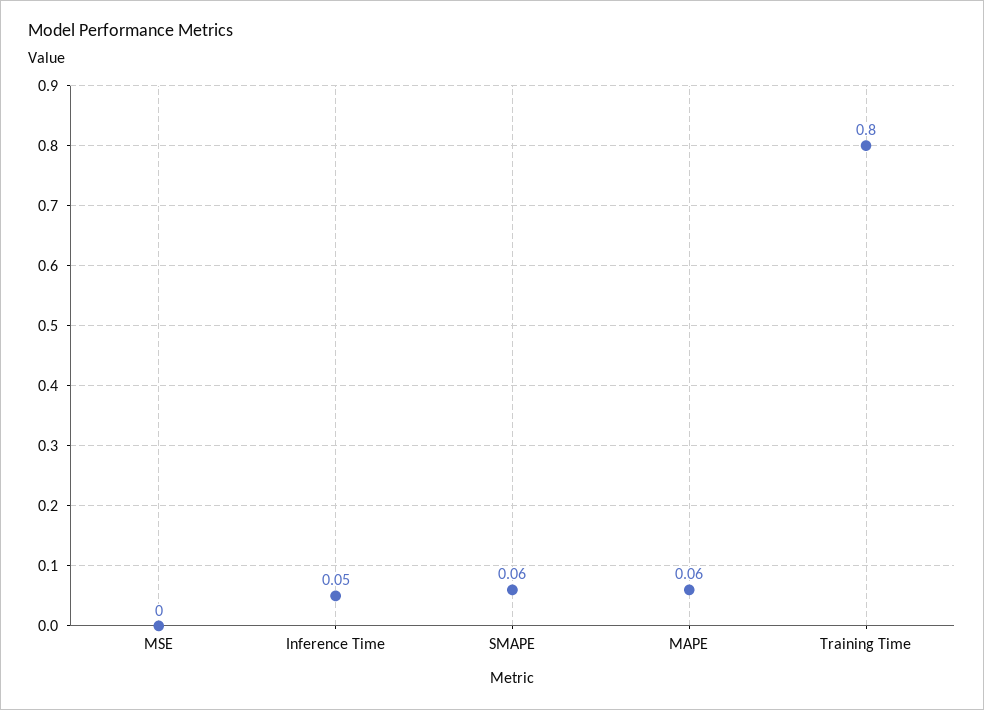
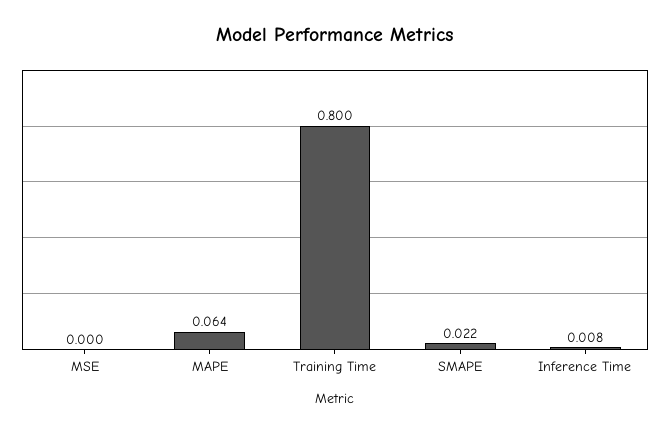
Inference Time: 0.05 -> 0.008
SMAPE: 0.06 -> 0.022

